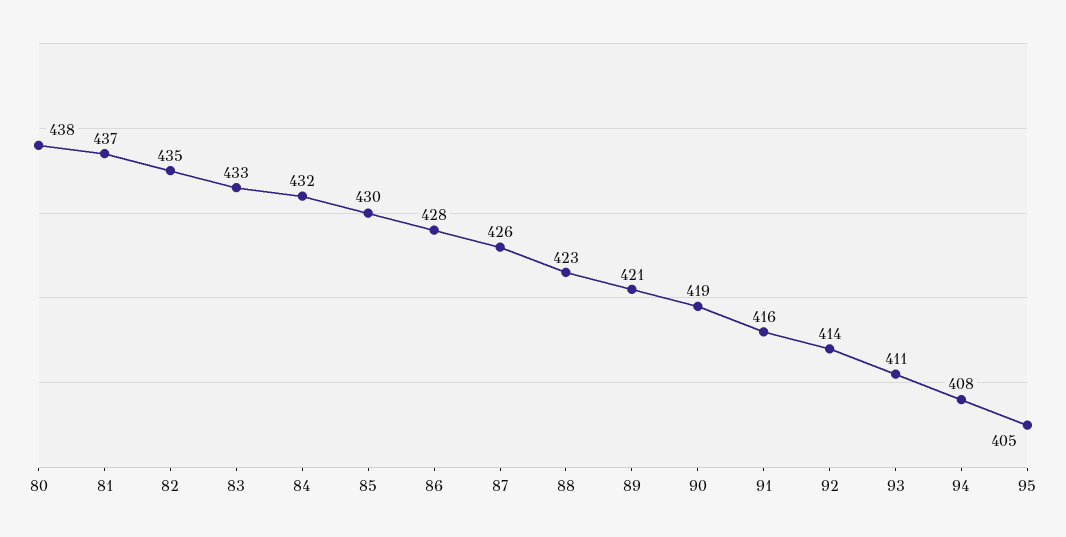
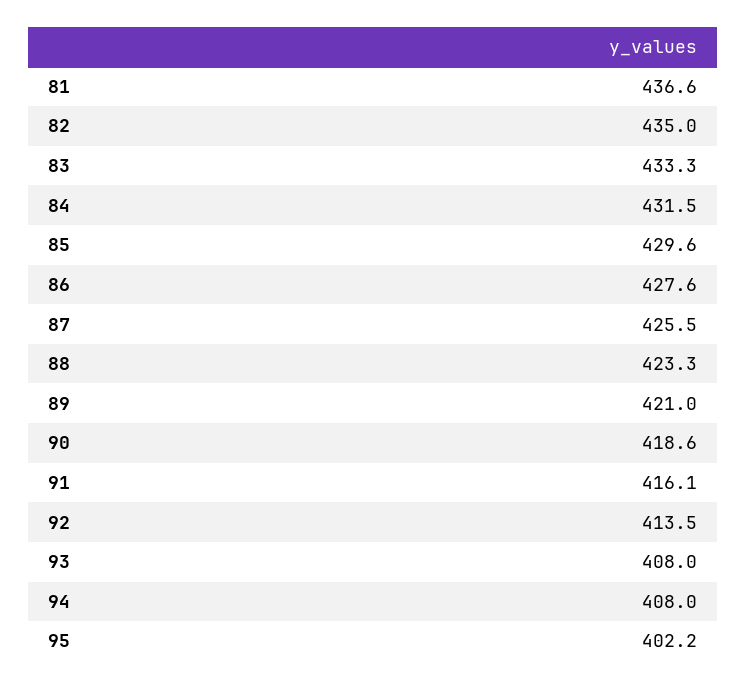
80: 438 -> none
93: 411 -> 408
95: 405 -> 402.2

